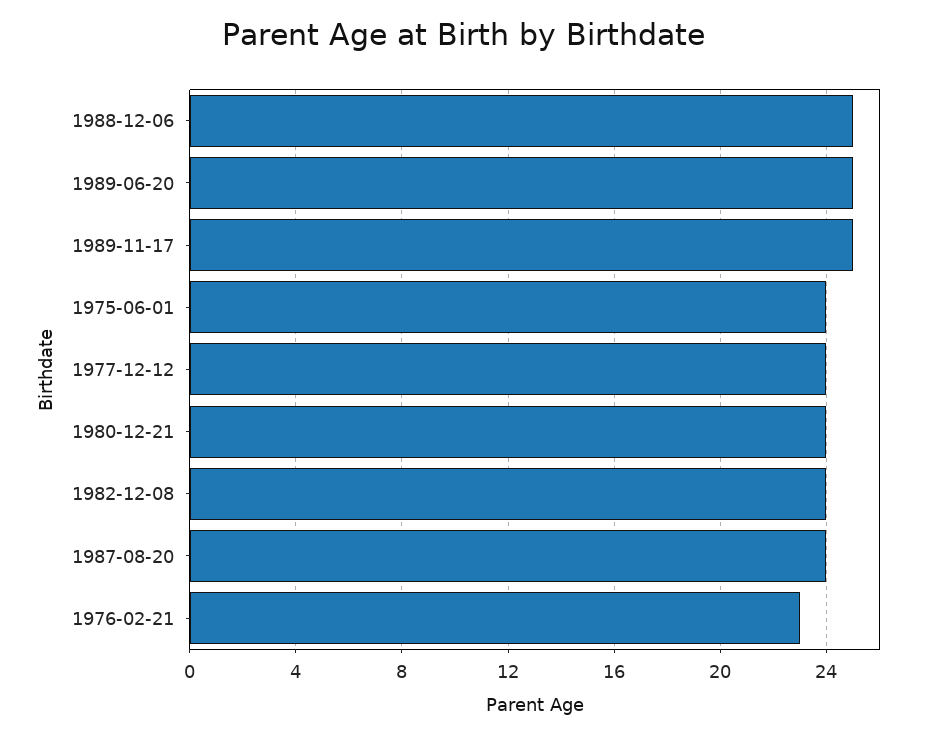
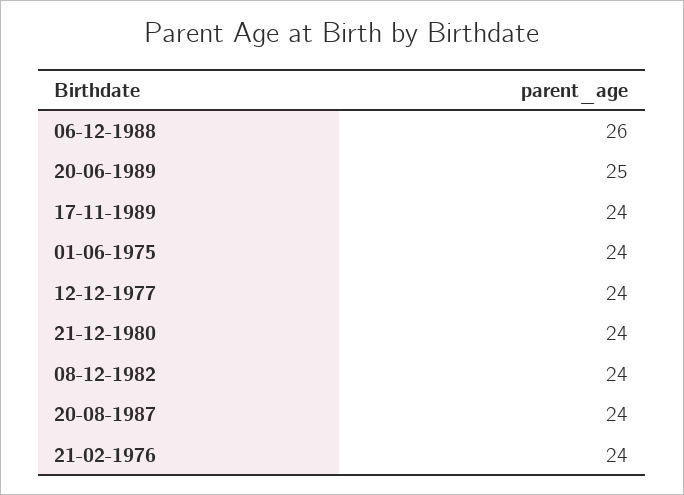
1988-12-06: 25 -> 26
1989-11-17: 25 -> 24
1976-02-21: 23 -> 24

